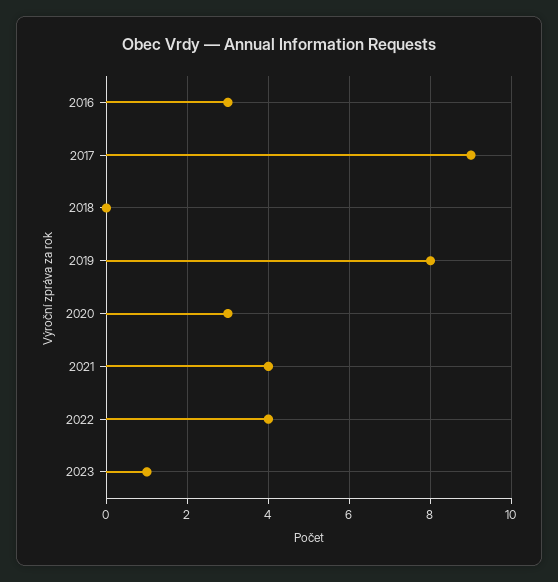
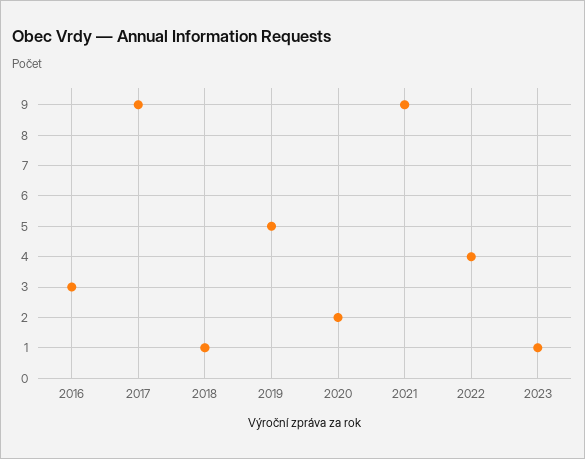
2018: 0 -> 1
2019: 8 -> 5
2020: 3 -> 2
2021: 4 -> 9

